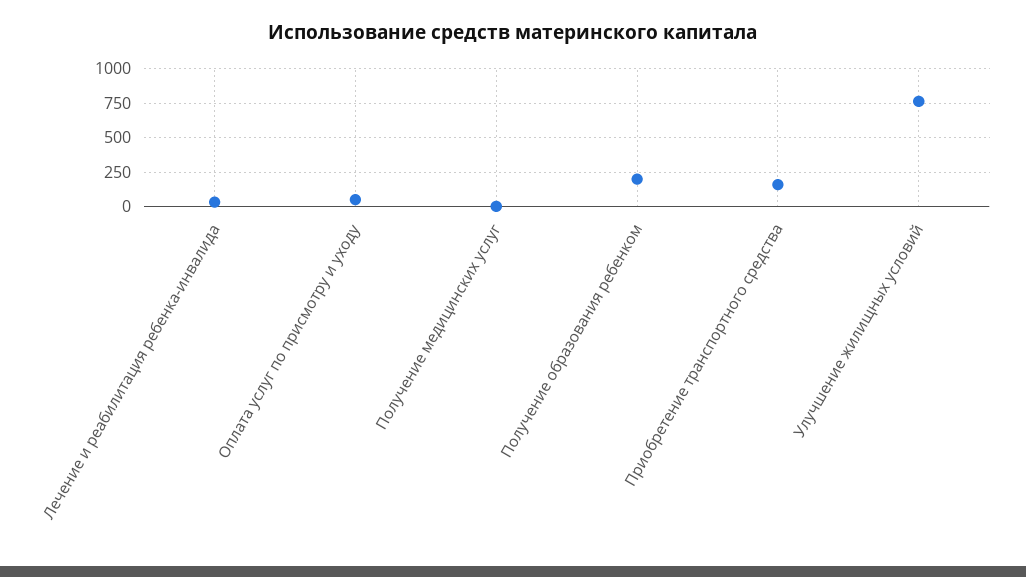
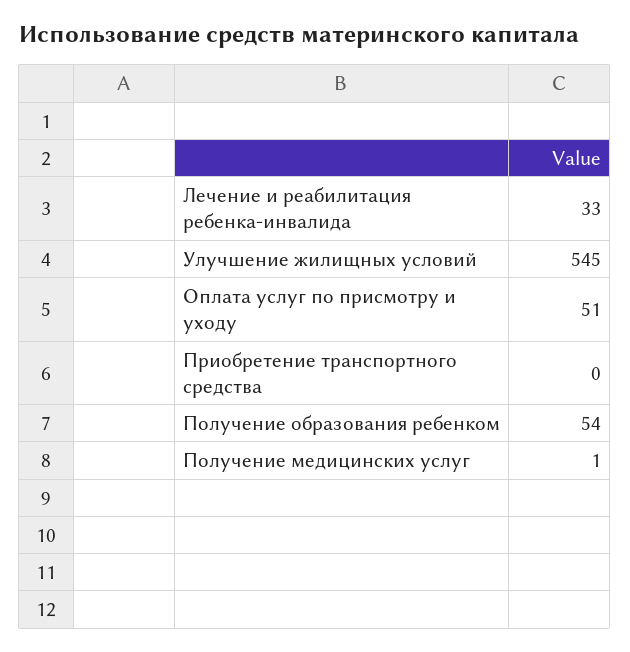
Получение образования ребенком: 200 -> 54
Приобретение транспортного средства: 150 -> 0
Улучшение жилищных условий: 750 -> 545

